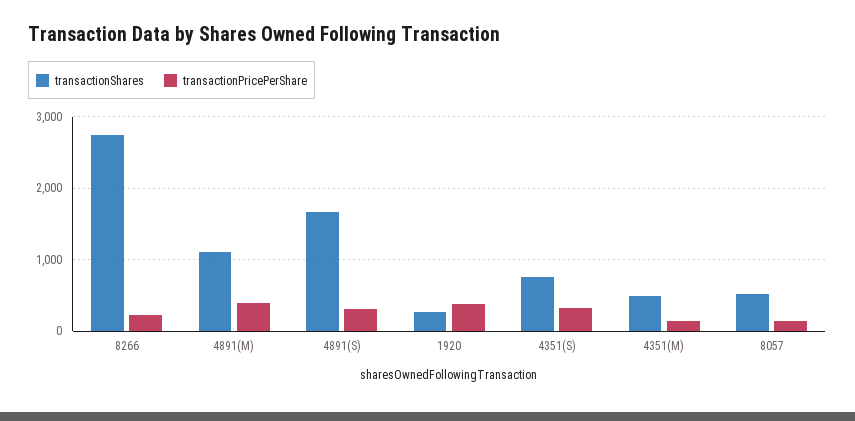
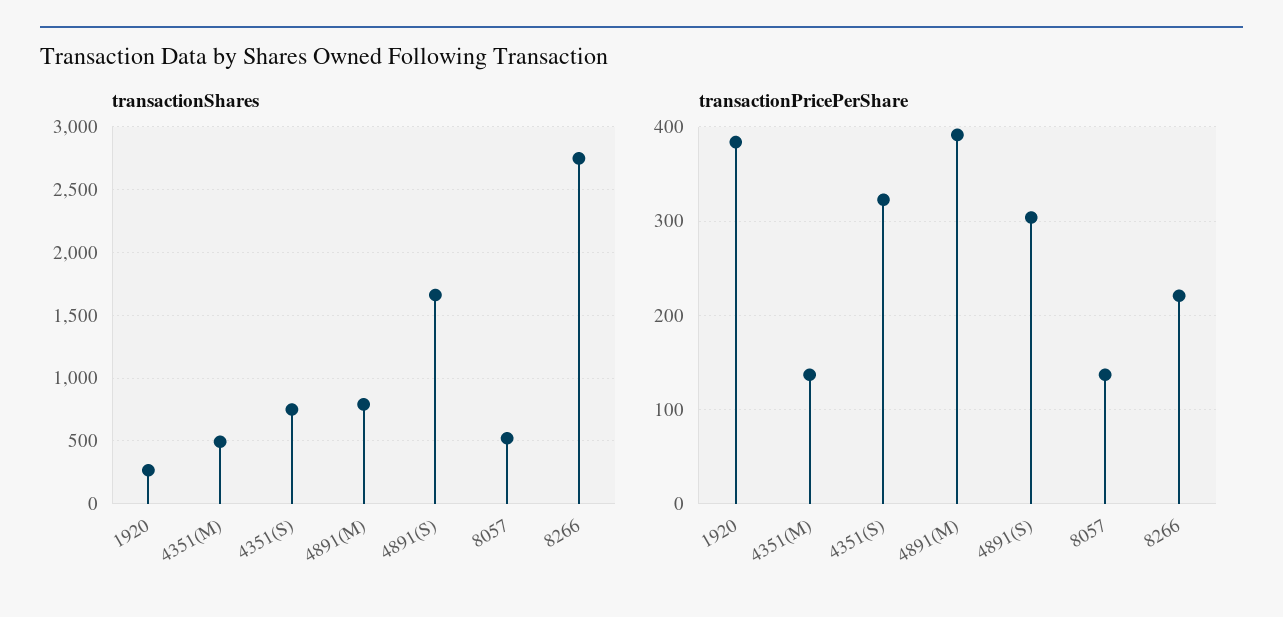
transactionShares, 4891(M): 1100 -> 800

